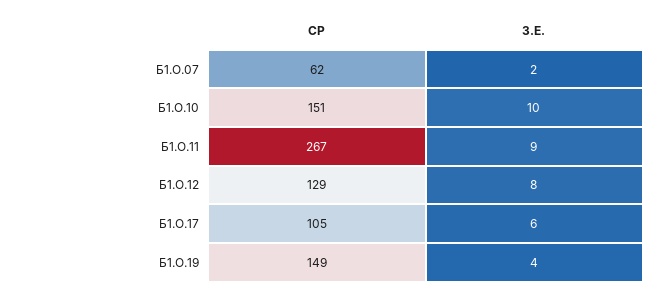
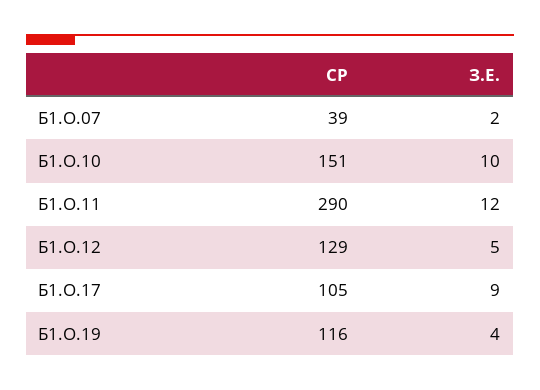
СР, Б1.О.07: 62 -> 39
СР, Б1.О.11: 267 -> 290
З.Е., Б1.О.11: 9 -> 12
З.Е., Б1.О.12: 8 -> 5
З.Е., Б1.О.17: 6 -> 9
СР, Б1.О.19: 149 -> 116

